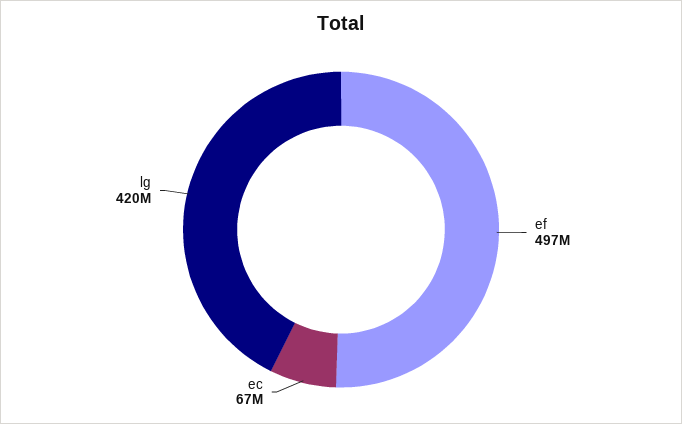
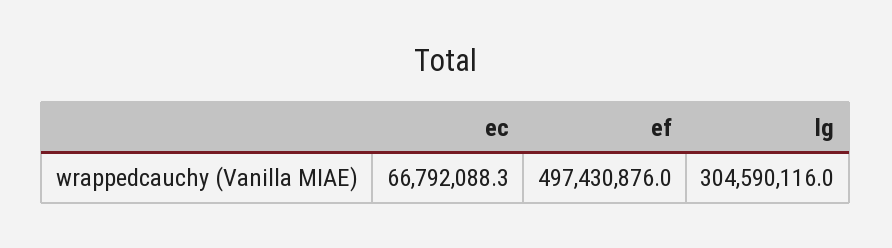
lg: 420000000 -> 304590116

